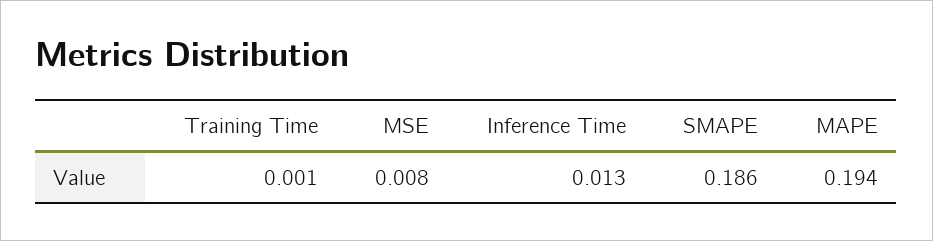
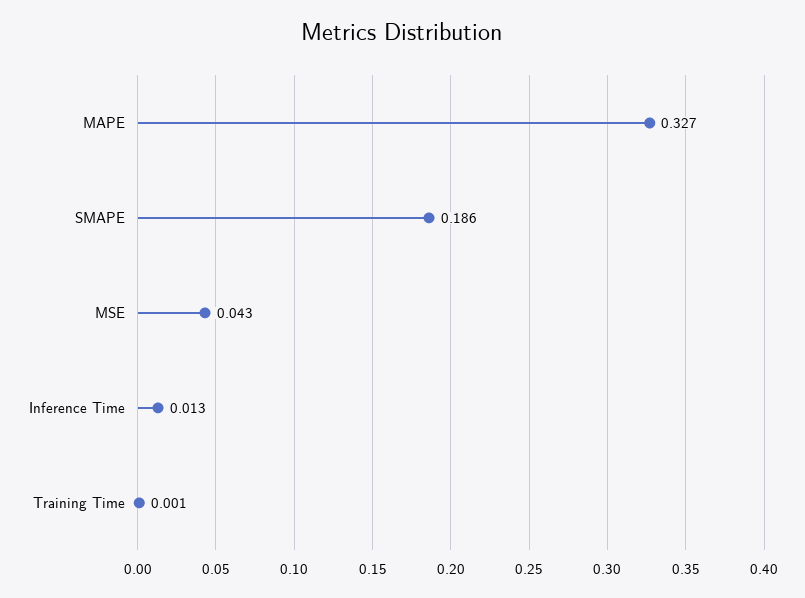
MSE: 0.008 -> 0.043
MAPE: 0.194 -> 0.327

